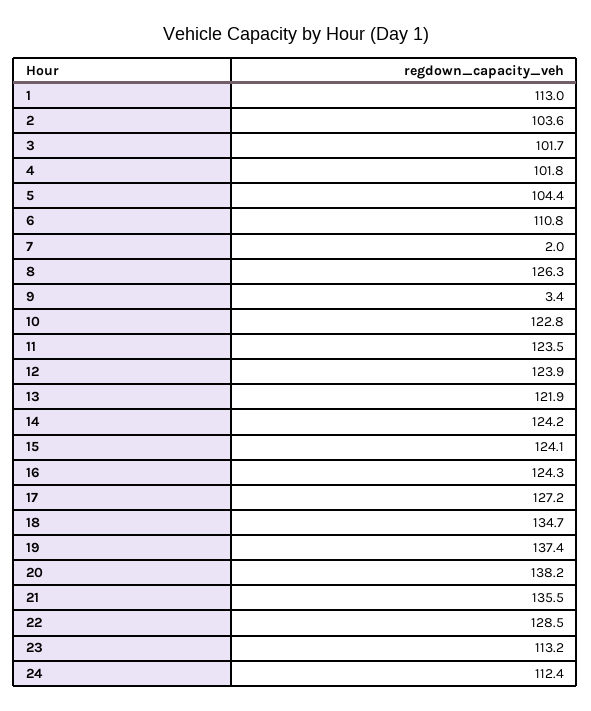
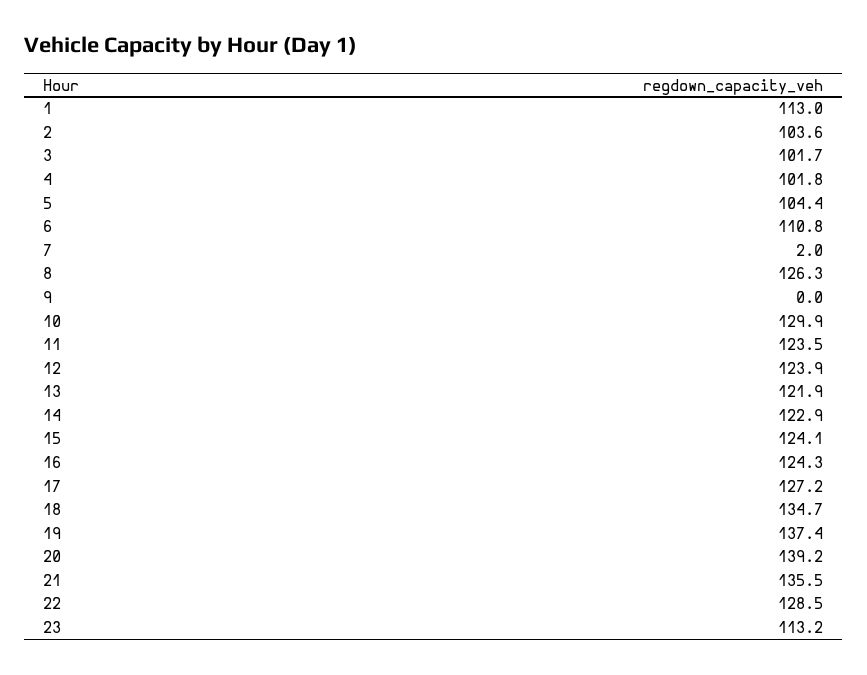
9: 3.4 -> 0
10: 122.8 -> 129.9
14: 124.2 -> 122.9
20: 138.2 -> 139.2
24: 112.4 -> none

